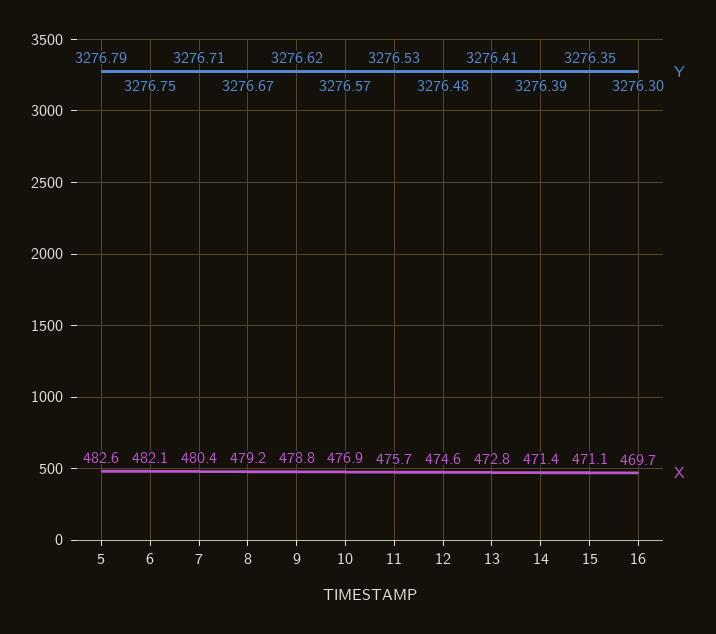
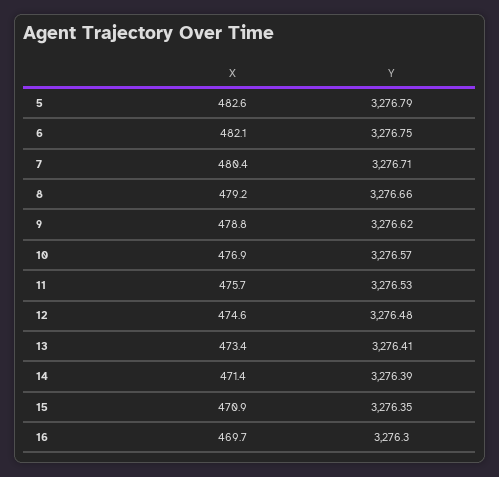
Y, 8: 3276.67 -> 3276.66
X, 13: 472.8 -> 473.4
X, 15: 471.1 -> 470.9

